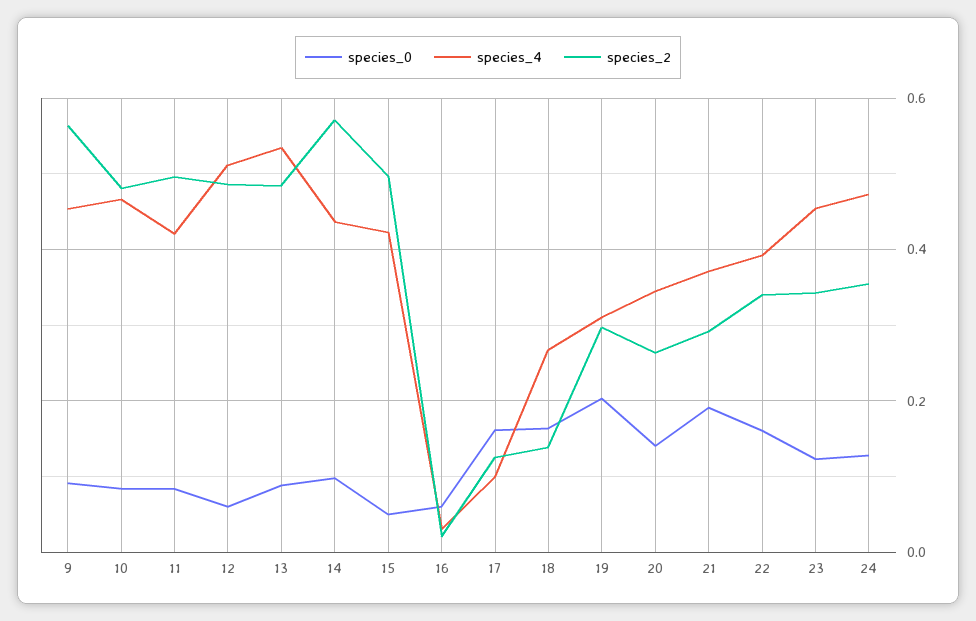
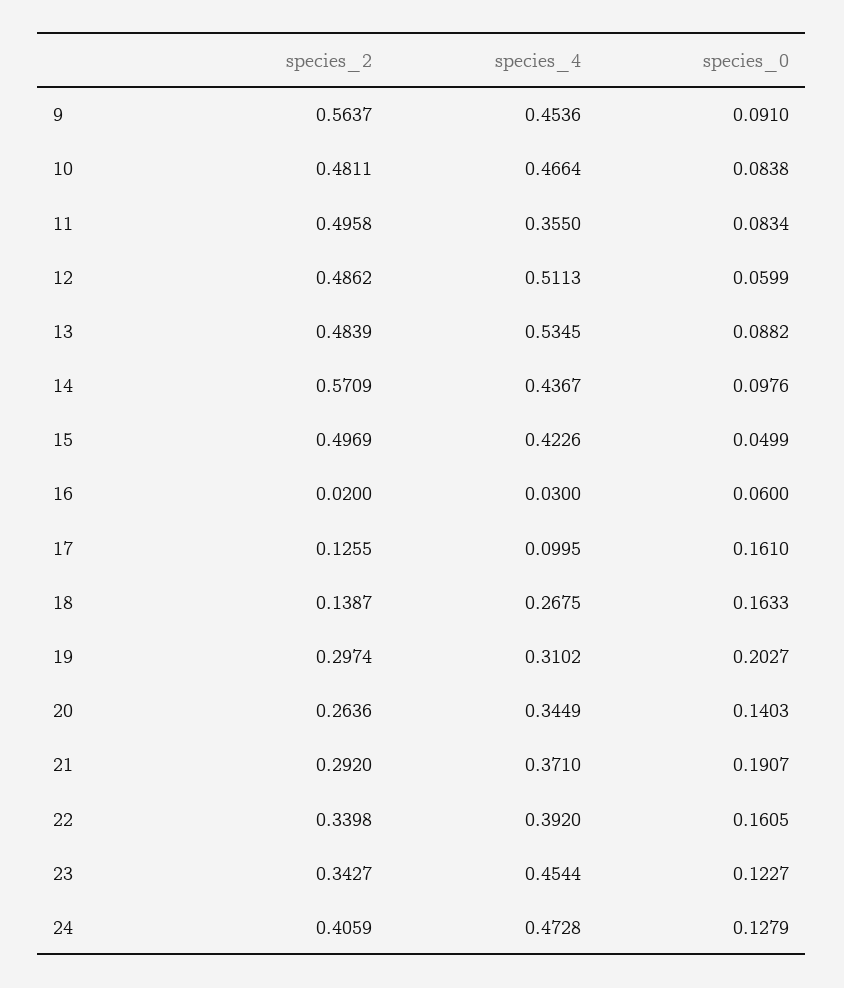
species_4, 11: 0.42 -> 0.355
species_2, 24: 0.36 -> 0.4059

